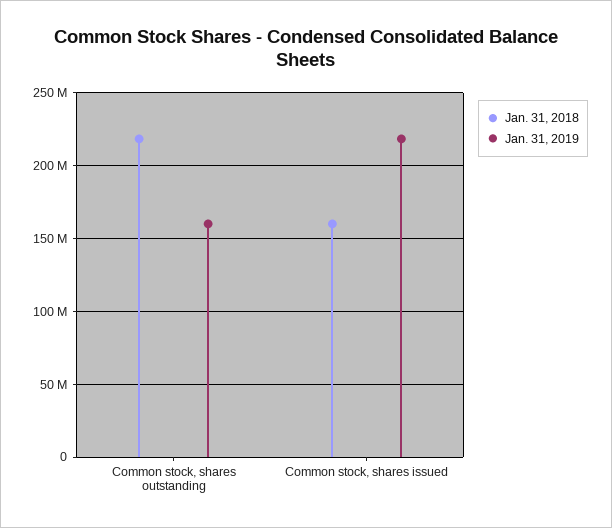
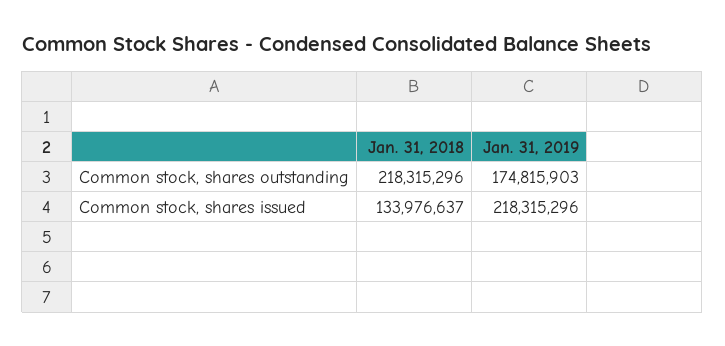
Jan. 31, 2019, Common stock, shares outstanding: 160000000 -> 174815903
Jan. 31, 2018, Common stock, shares issued: 160000000 -> 133976637

